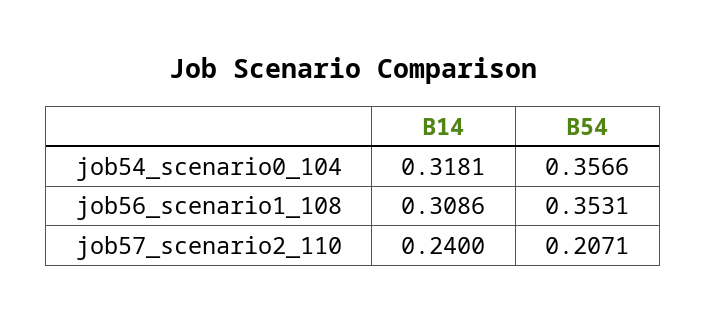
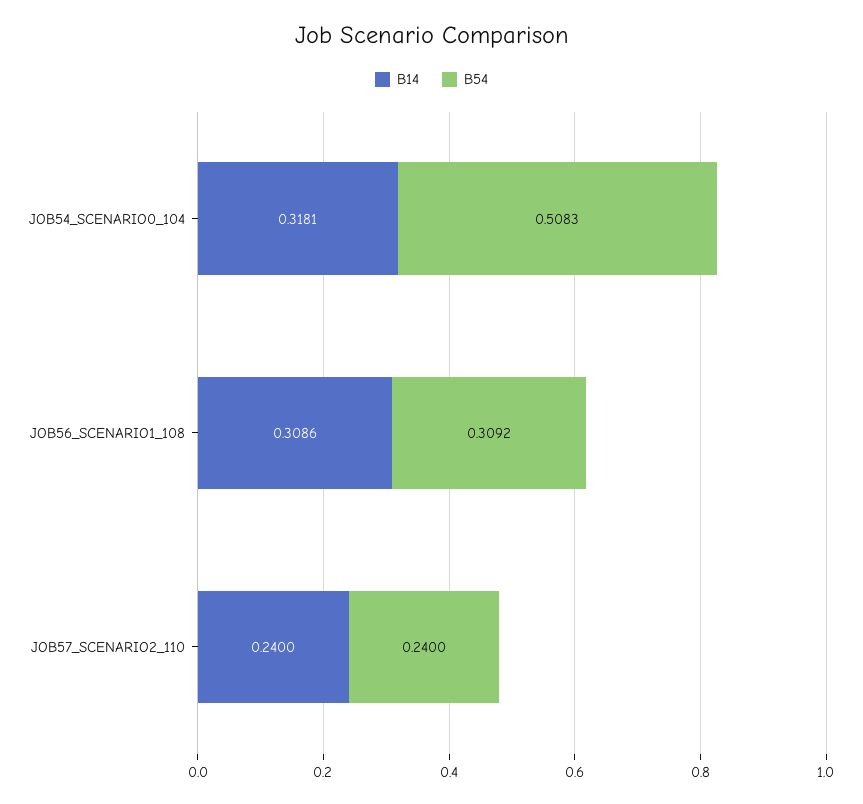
B54, job54_scenario0_104: 0.3566 -> 0.5083
B54, job56_scenario1_108: 0.3531 -> 0.3092
B54, job57_scenario2_110: 0.2071 -> 0.24

